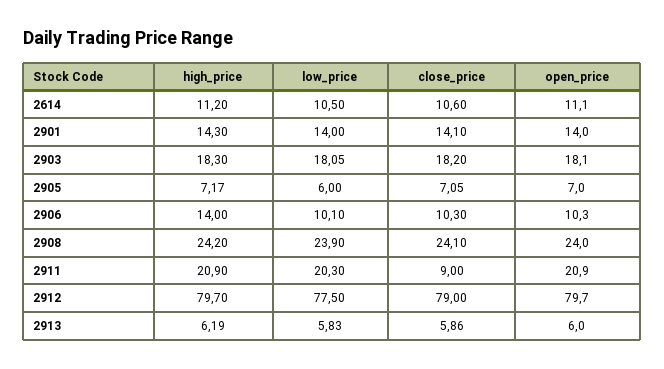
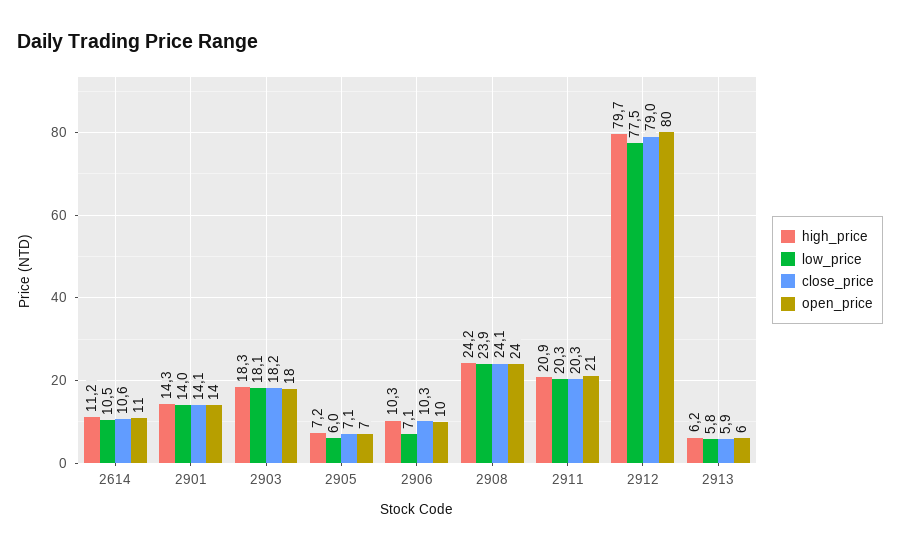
high_price, 2906: 14 -> 10.3
low_price, 2906: 10.1 -> 7.1
close_price, 2911: 9 -> 20.3

